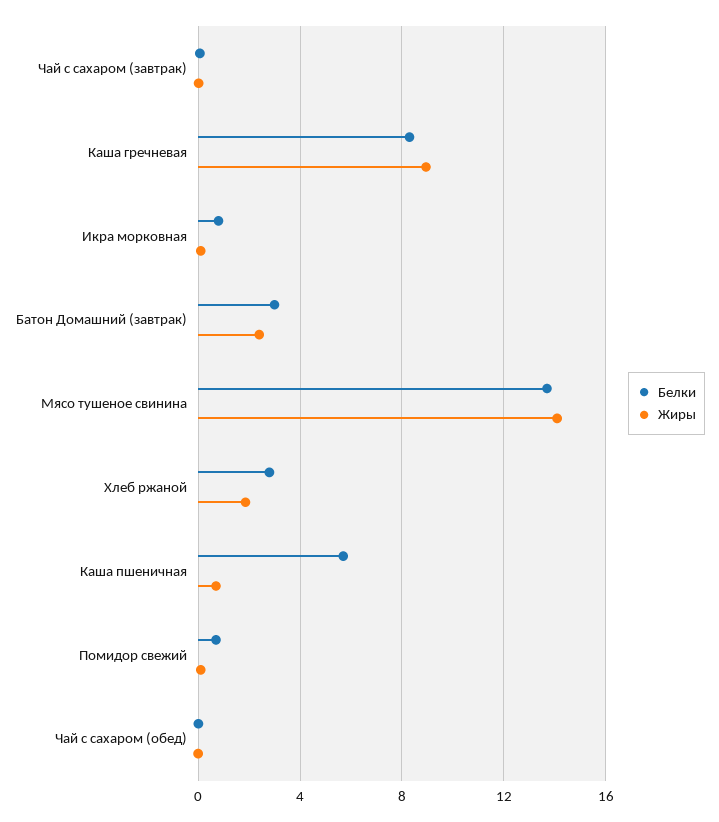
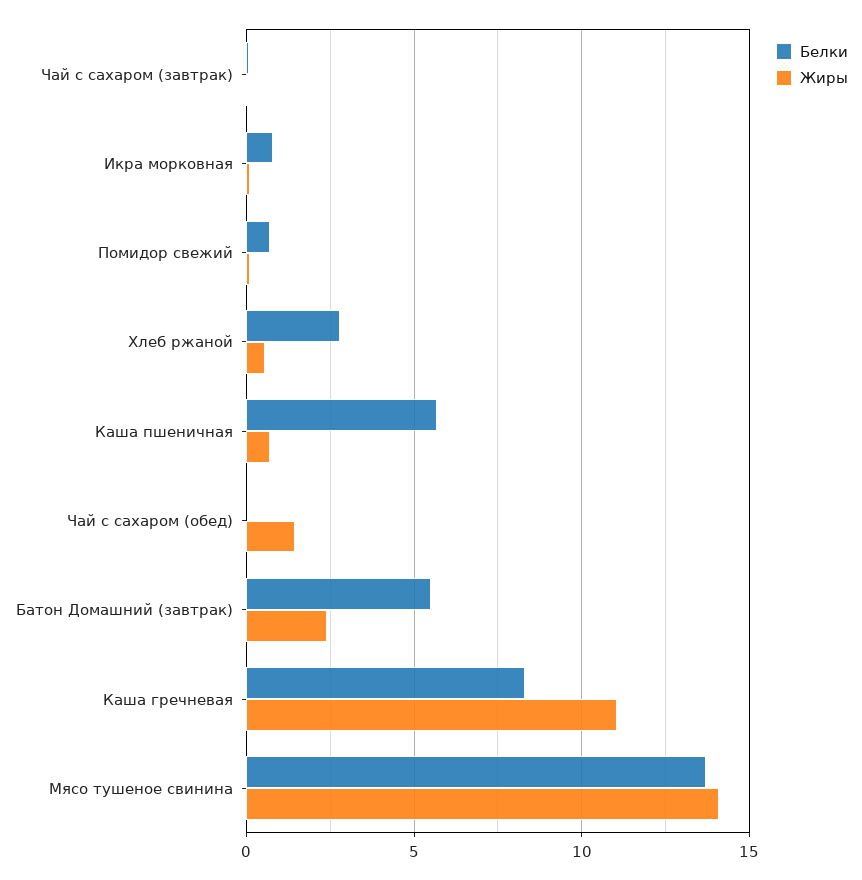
Жиры, Каша гречневая: 9 -> 11
Белки, Батон Домашний (завтрак): 3 -> 5.5
Жиры, Хлеб ржаной: 2 -> 0.5
Жиры, Чай с сахаром (обед): 0 -> 1.5

